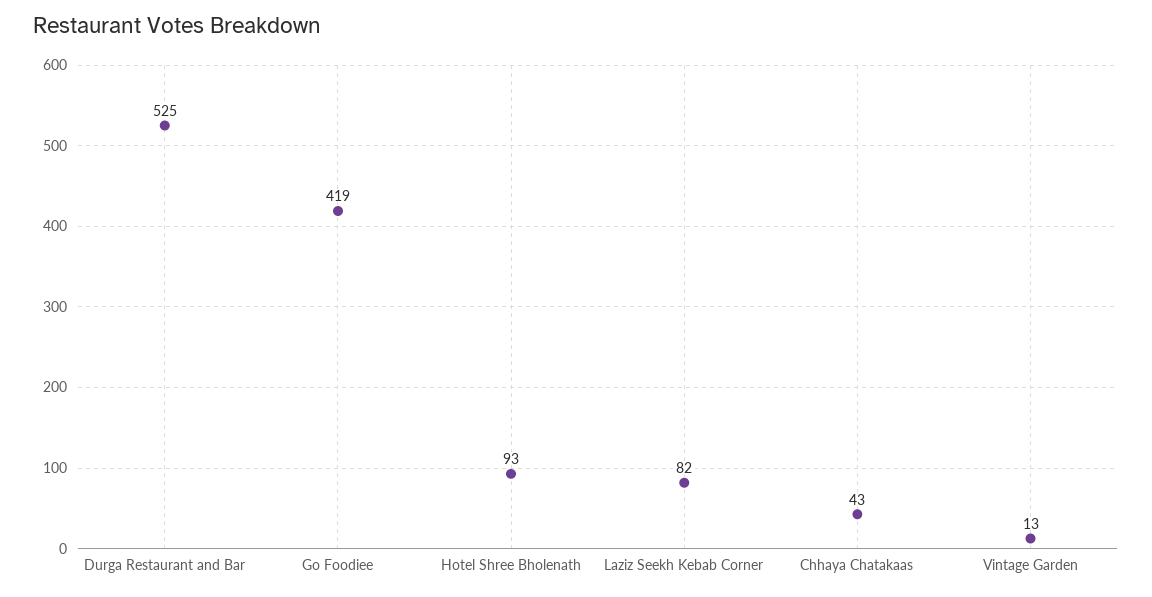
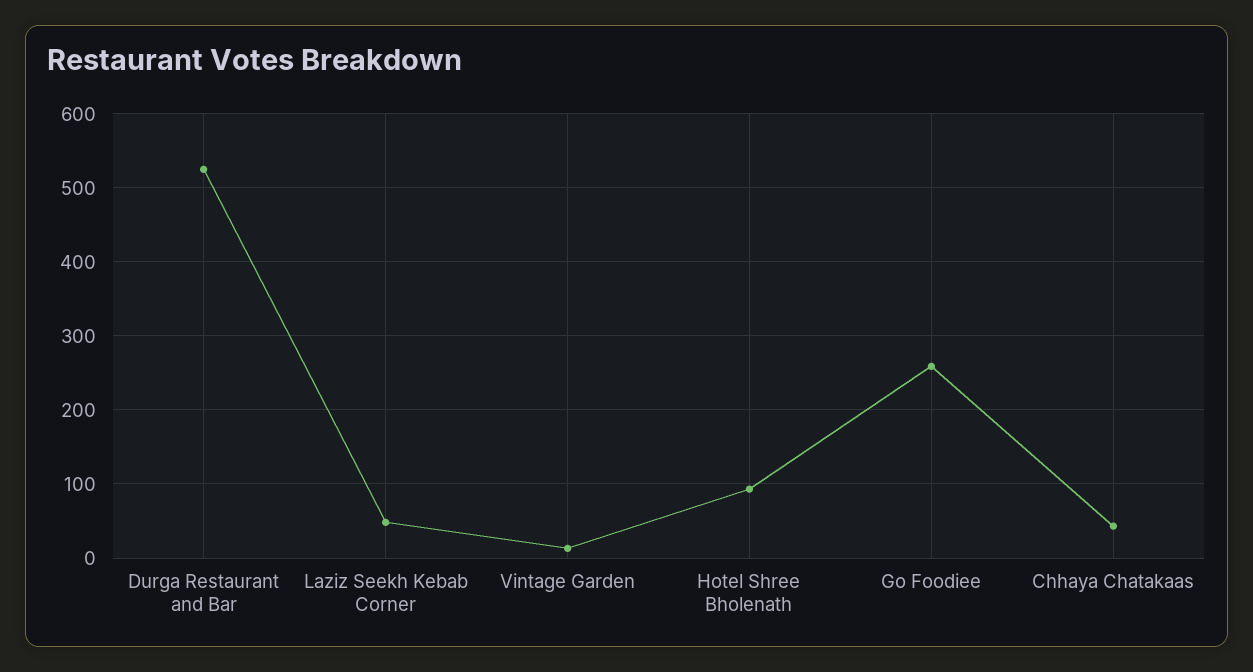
Go Foodiee: 419 -> 260
Laziz Seekh Kebab Corner: 82 -> 50

